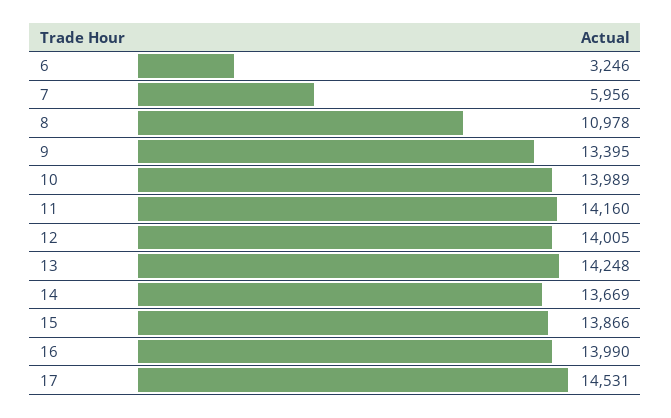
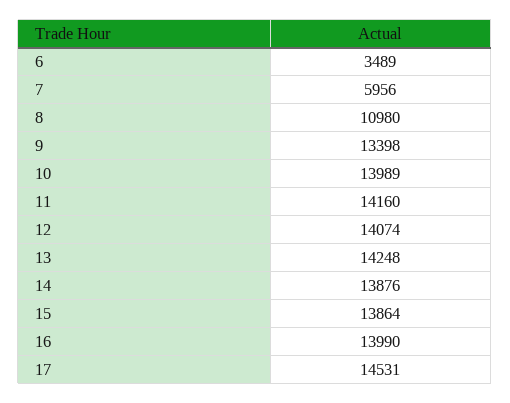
6: 3246 -> 3489
8: 10978 -> 10980
9: 13395 -> 13398
12: 14005 -> 14074
14: 13669 -> 13876
15: 13866 -> 13864

